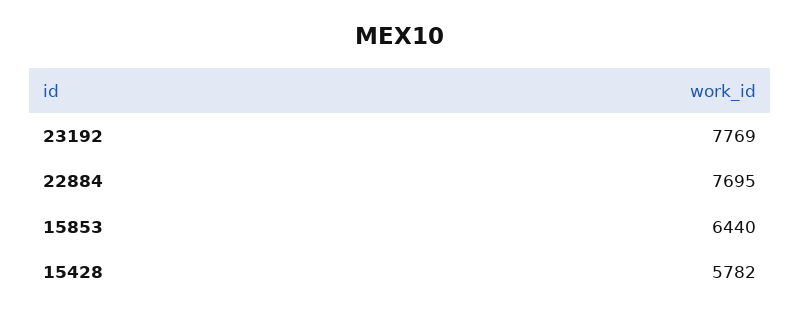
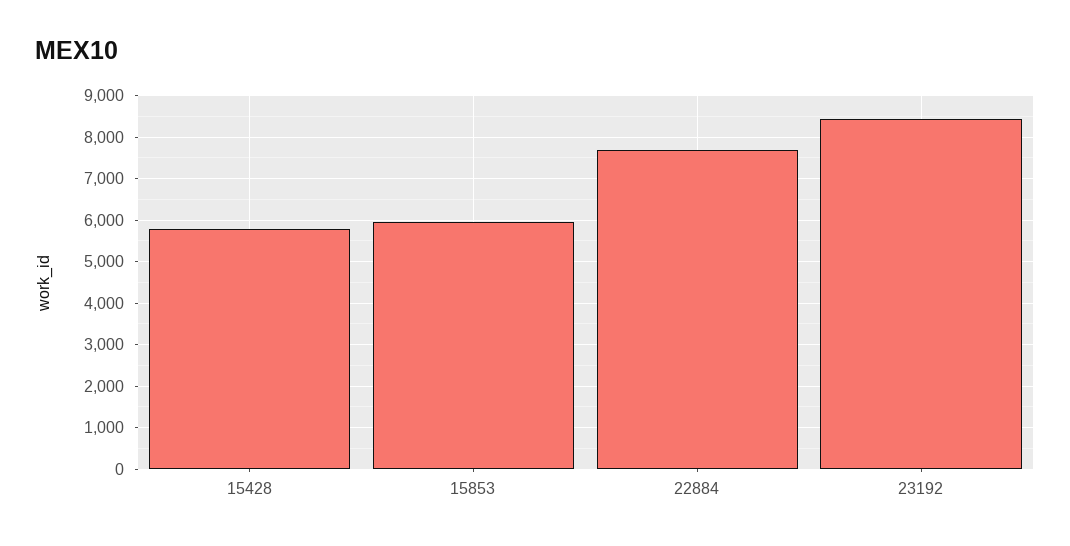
23192: 7769 -> 8400
15853: 6440 -> 6000

